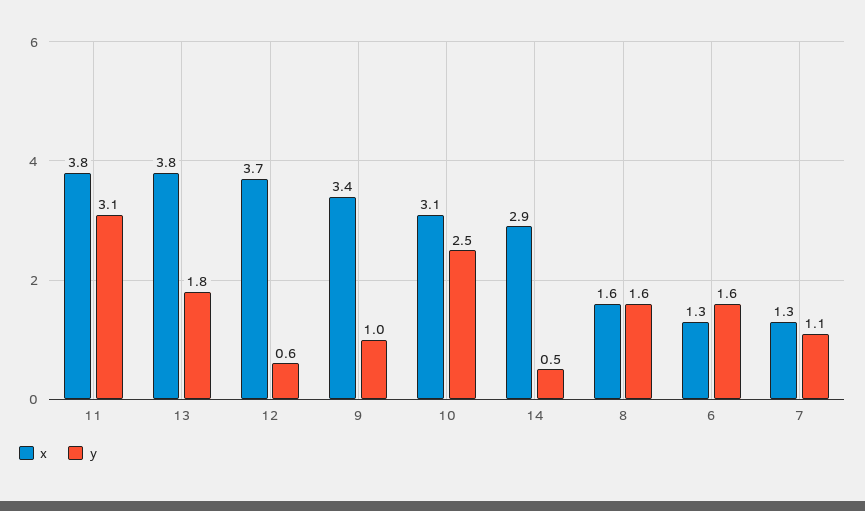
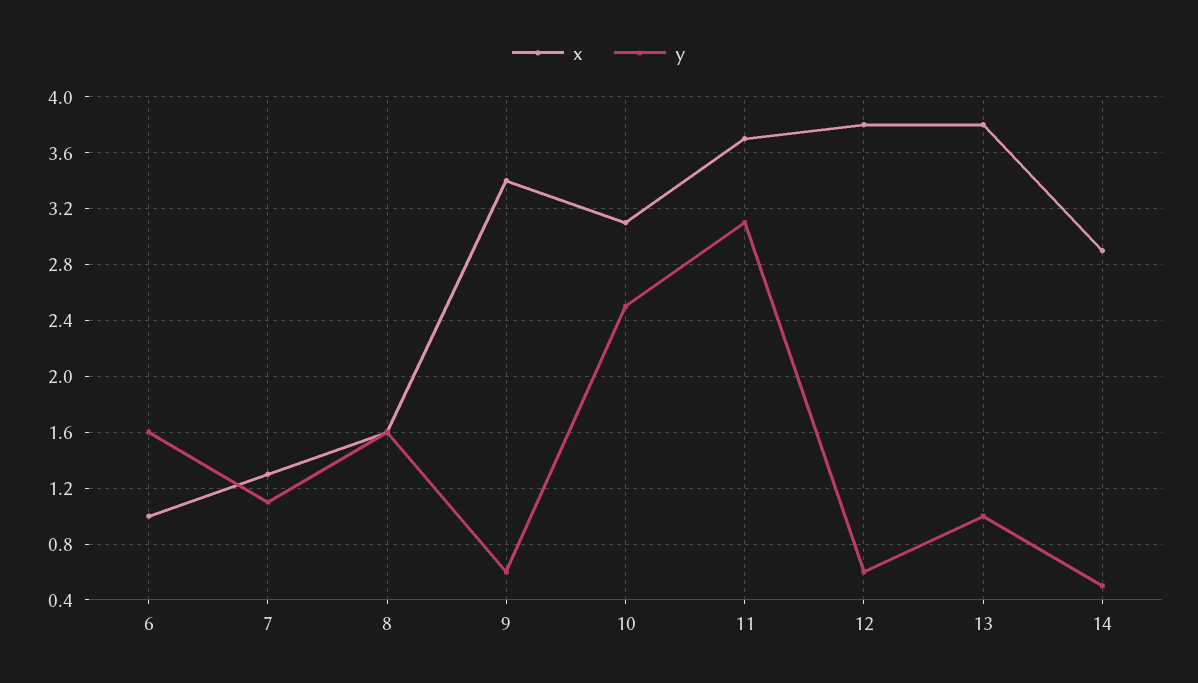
x, 11: 3.8 -> 3.7
y, 13: 1.8 -> 1
x, 12: 3.7 -> 3.8
y, 9: 1 -> 0.6
x, 6: 1.3 -> 1

